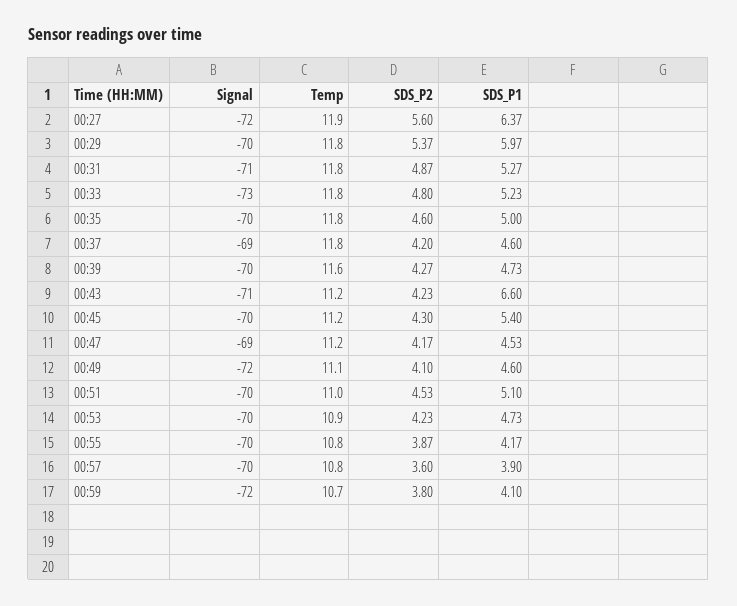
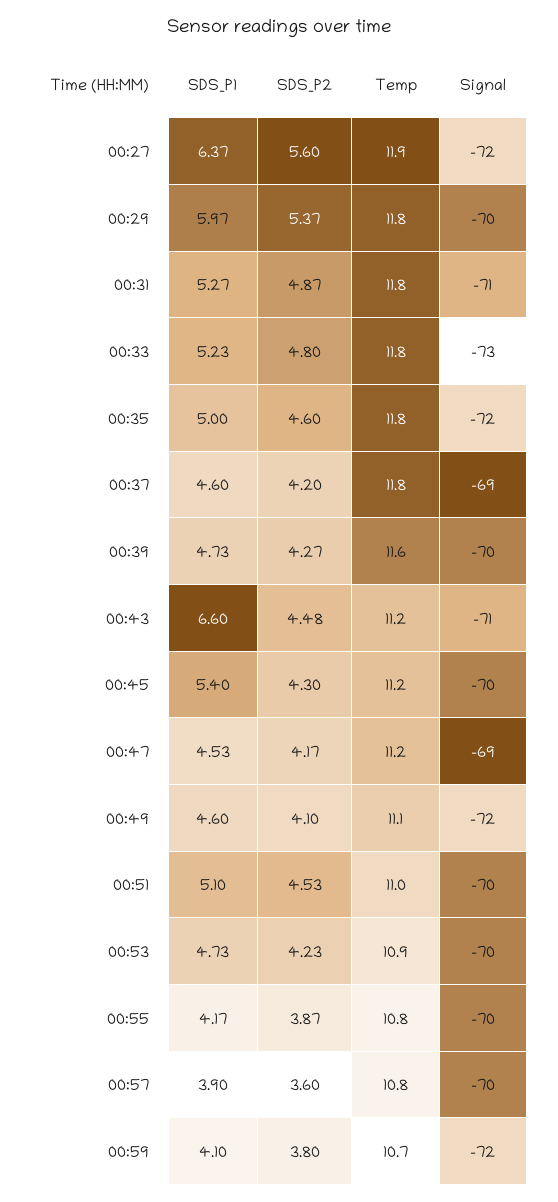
Signal, 00:35: -70 -> -72
SDS_P2, 00:43: 4.23 -> 4.48

